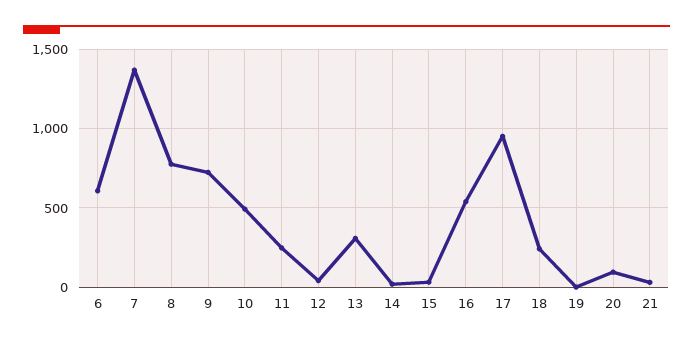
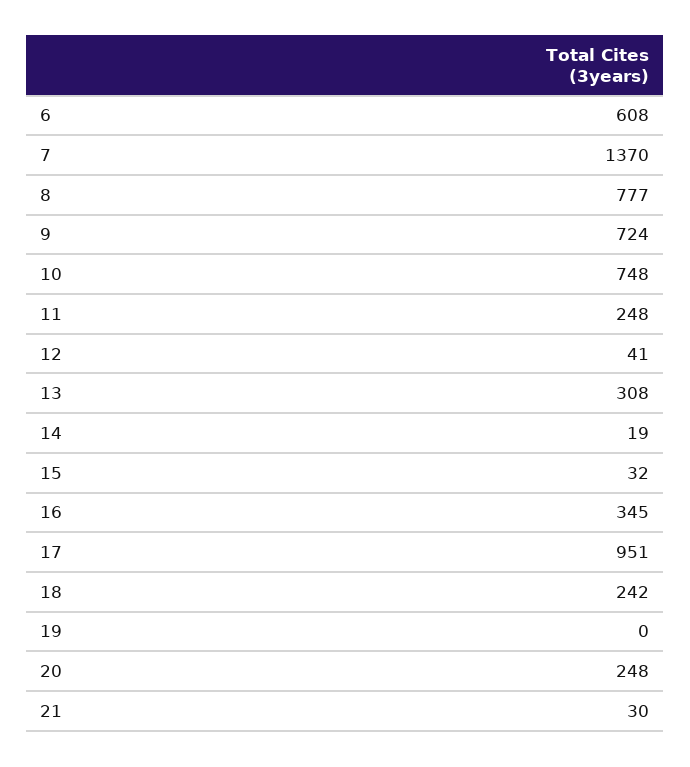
10: 500 -> 748
16: 550 -> 345
20: 100 -> 248

